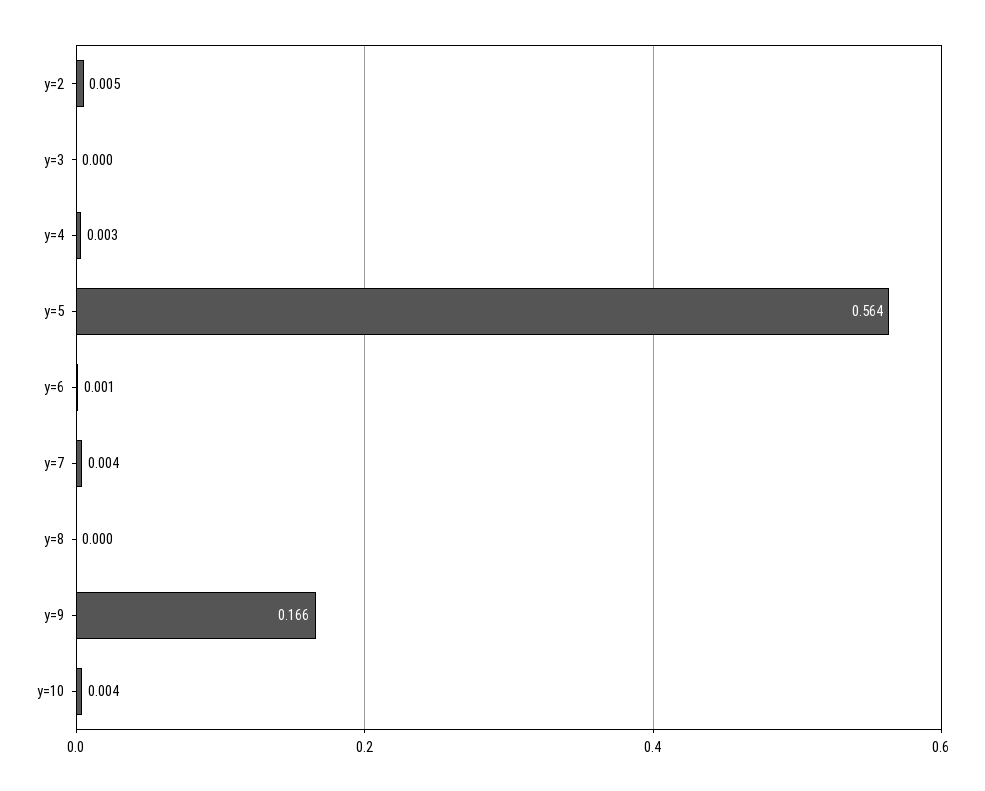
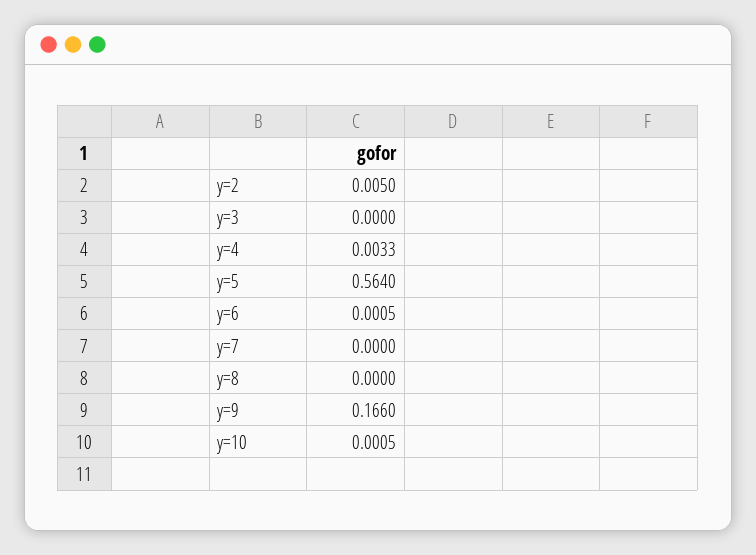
y=7: 0.004 -> 0
y=10: 0.004 -> 0.0005

